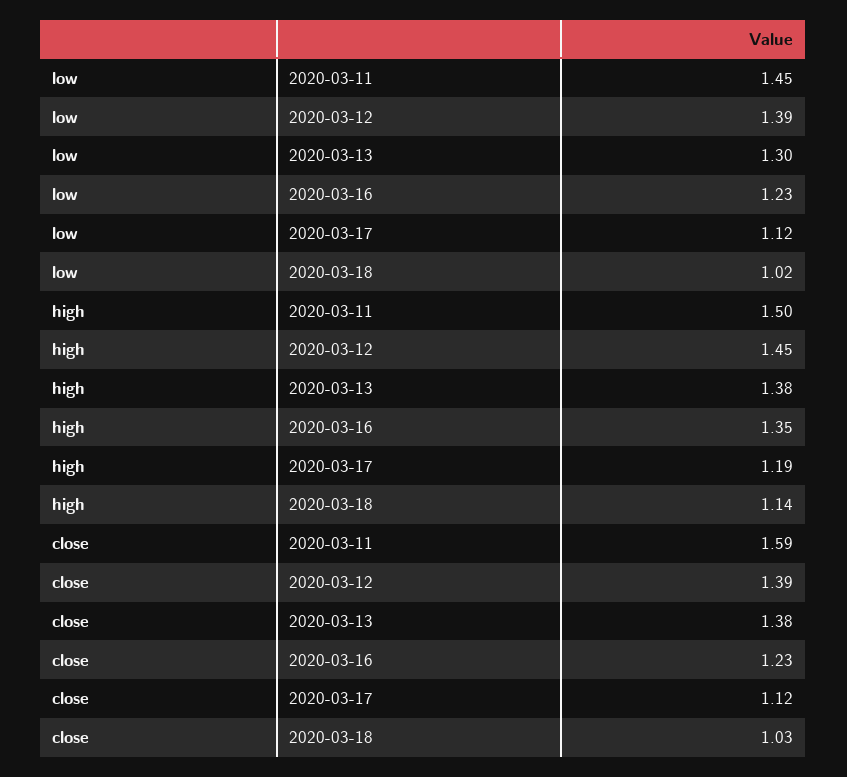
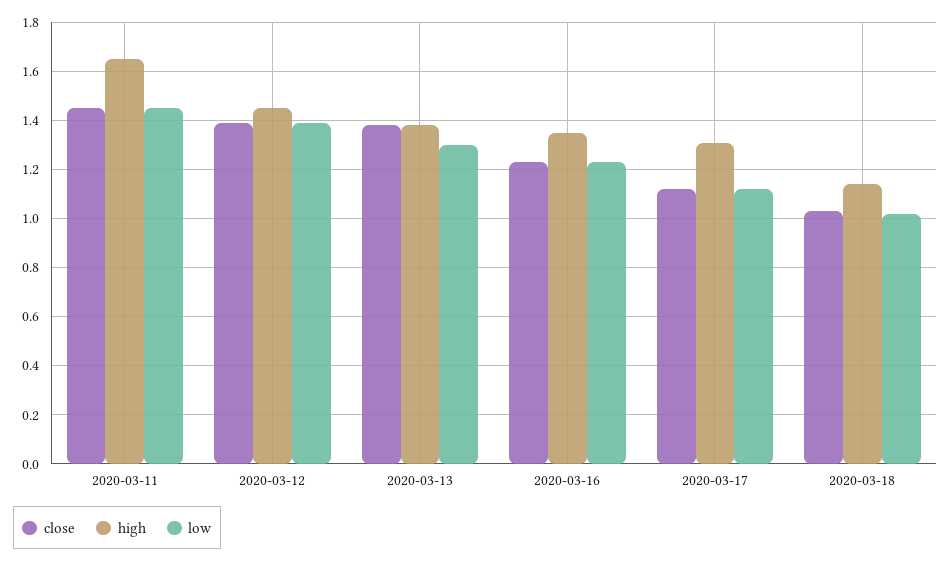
high, 2020-03-11: 1.5 -> 1.65
high, 2020-03-17: 1.19 -> 1.3
close, 2020-03-11: 1.59 -> 1.45

